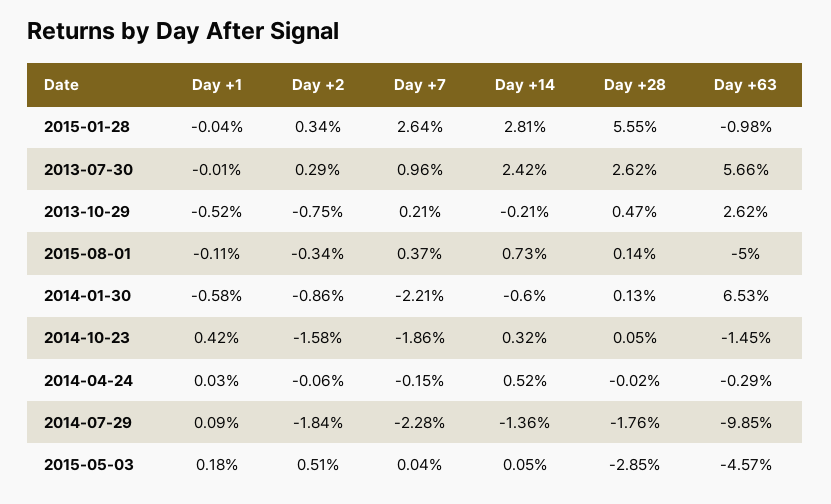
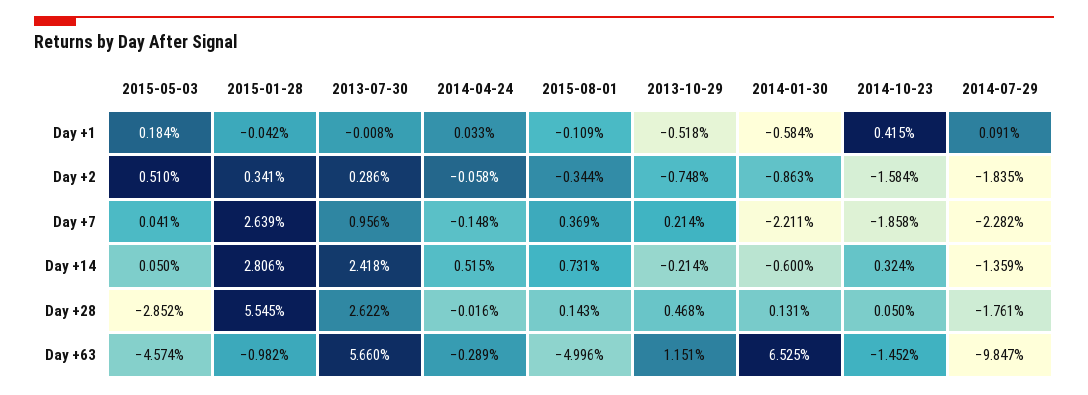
Day +63, 2013-10-29: 2.62 -> 1.151

